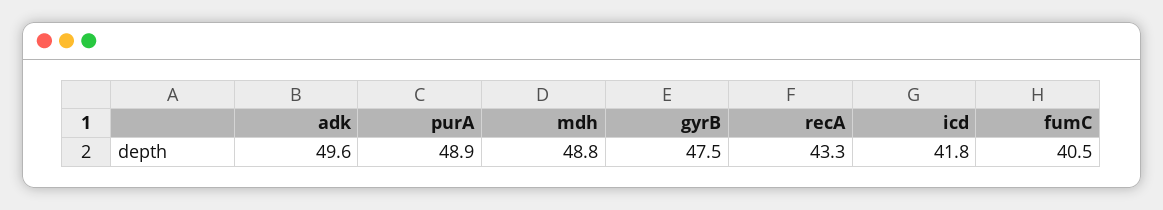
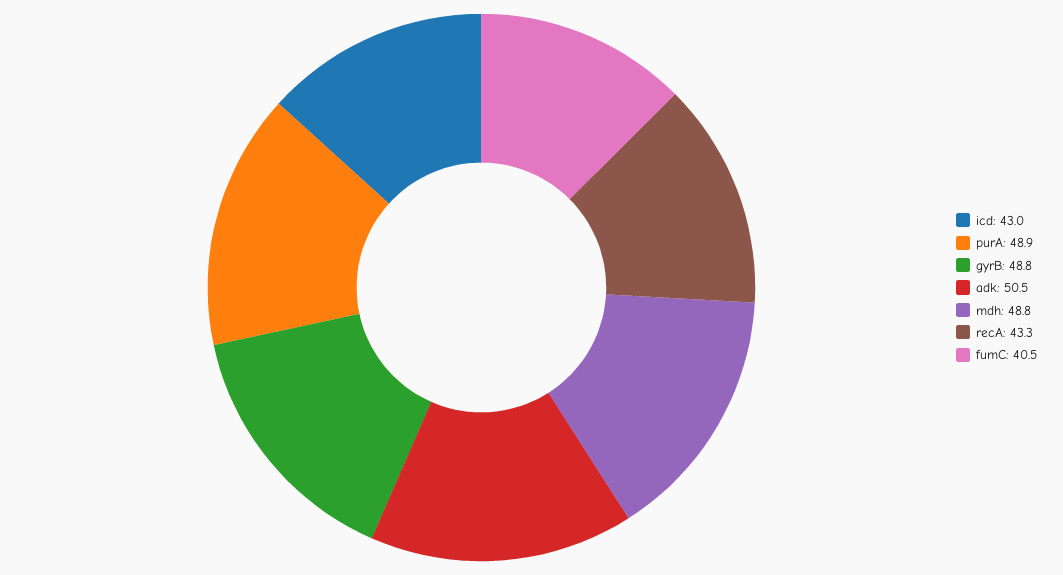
adk: 49.6 -> 50.5
gyrB: 47.5 -> 48.8
icd: 41.8 -> 43

